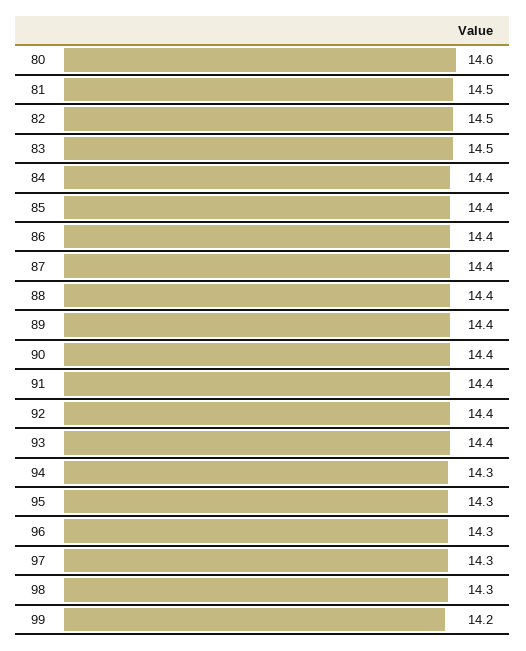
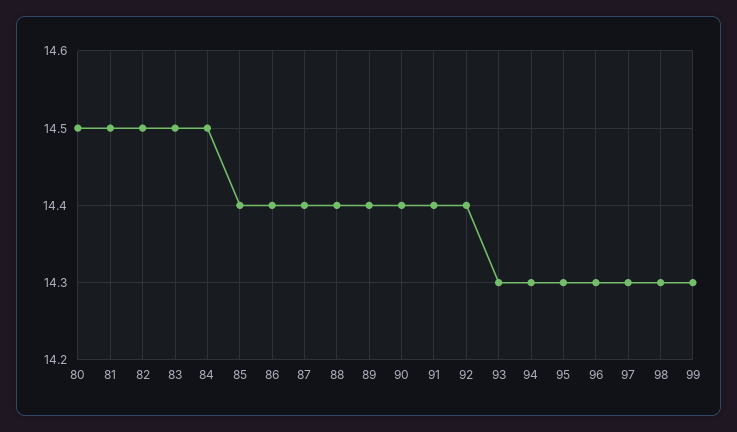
80: 14.6 -> 14.5
84: 14.4 -> 14.5
93: 14.4 -> 14.3
99: 14.2 -> 14.3

